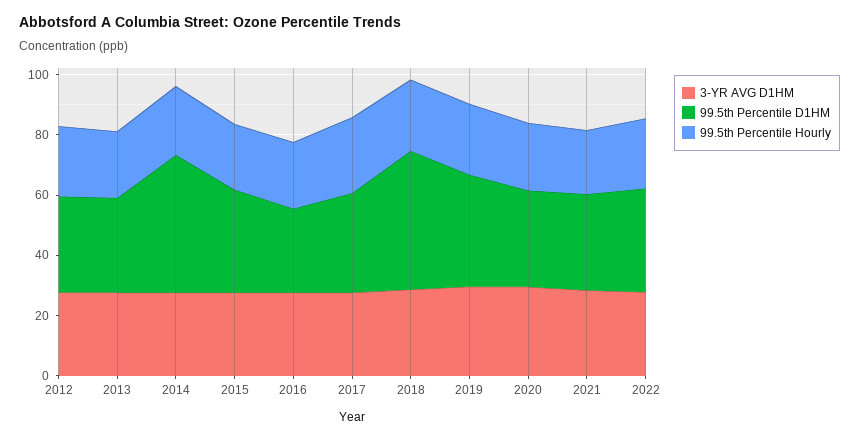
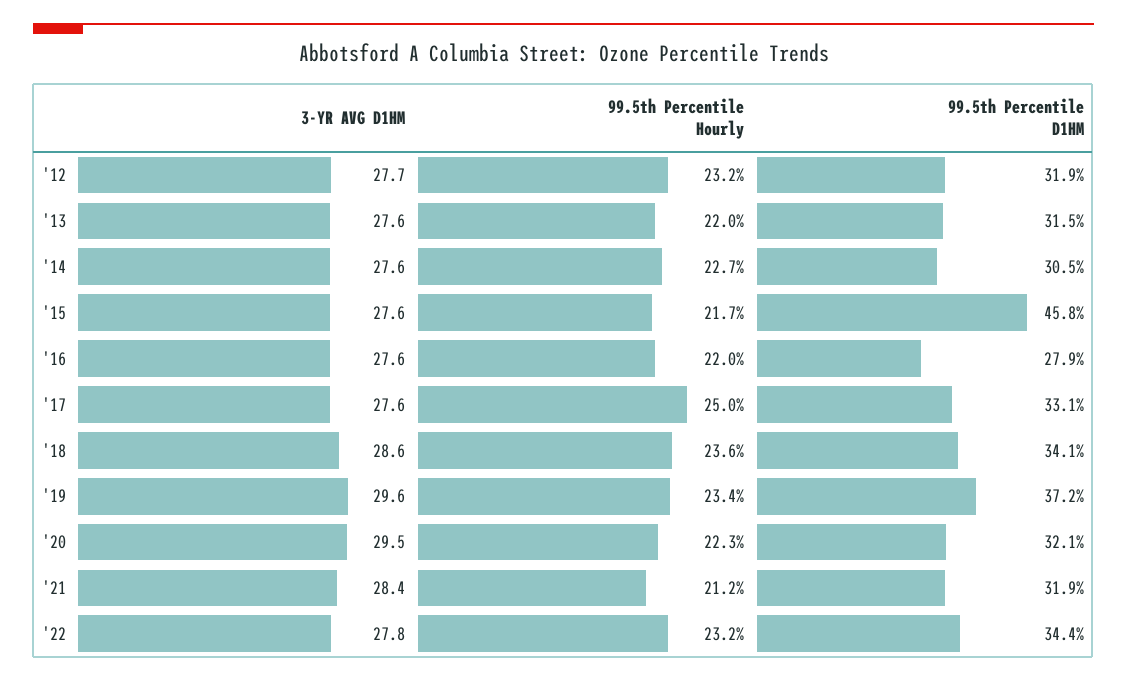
99.5th Percentile D1HM, 2014: 45 -> 30.5
99.5th Percentile D1HM, 2015: 35 -> 45.8
99.5th Percentile D1HM, 2018: 45 -> 34.1

